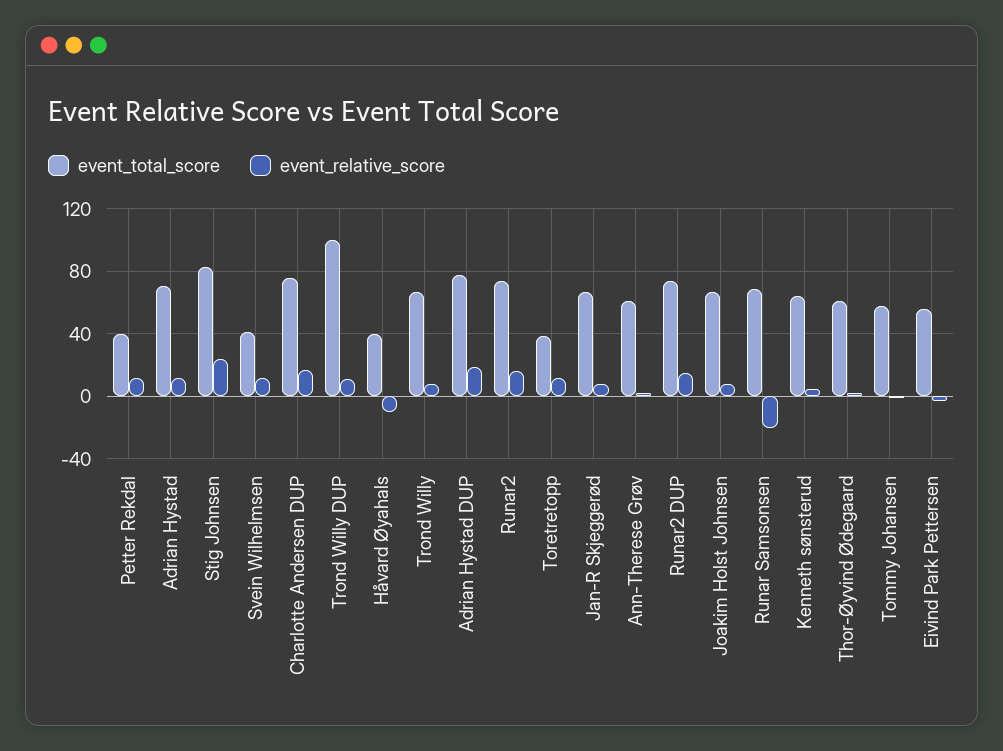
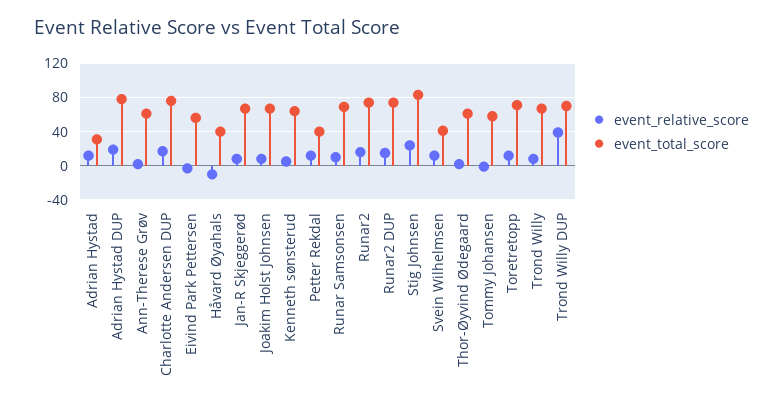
event_total_score, Adrian Hystad: 70 -> 30
event_total_score, Trond Willy DUP: 100 -> 70
event_relative_score, Trond Willy DUP: 10 -> 40
event_total_score, Toretretopp: 40 -> 70
event_relative_score, Runar Samsonsen: -20 -> 10

